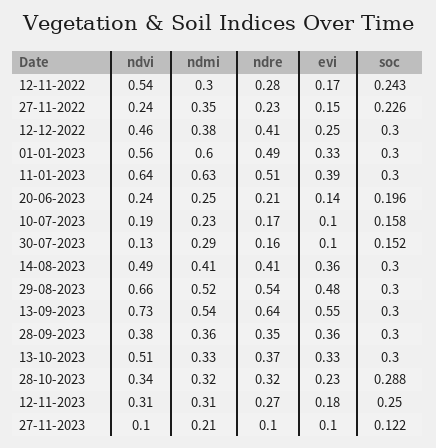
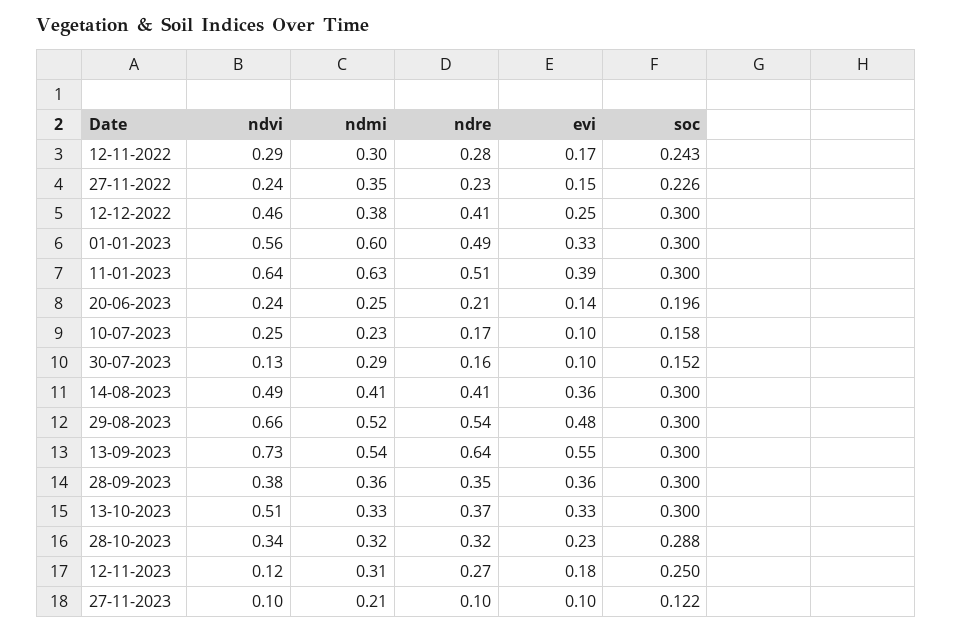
ndvi, 12-11-2022: 0.54 -> 0.29
ndvi, 10-07-2023: 0.19 -> 0.25
ndvi, 12-11-2023: 0.31 -> 0.12

